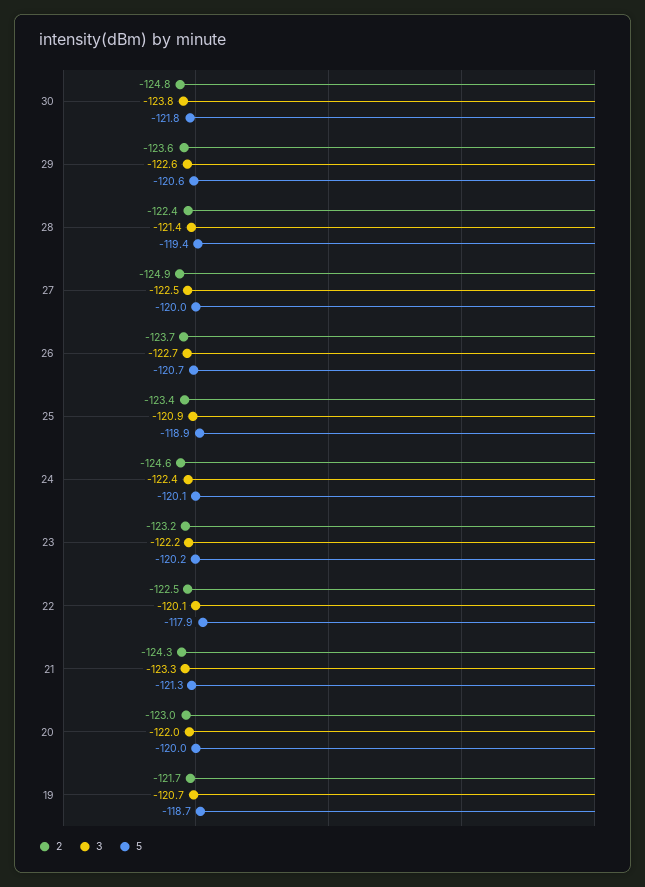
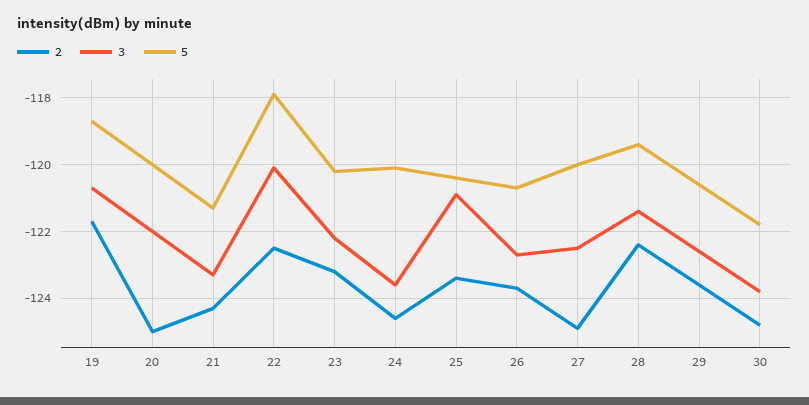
5, 25: -118.9 -> -120.5
3, 24: -122.4 -> -123.5
2, 20: -123 -> -125

